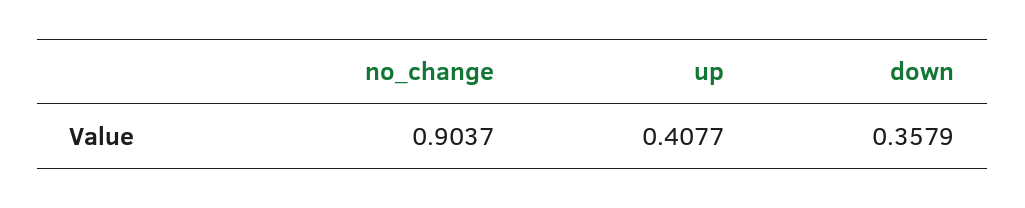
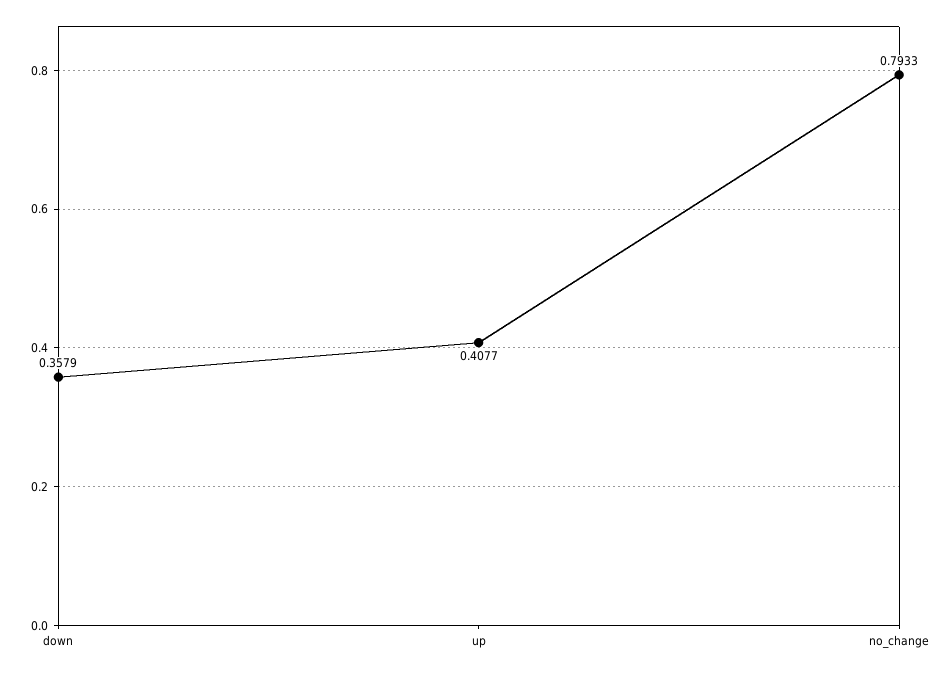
no_change: 0.9037 -> 0.7933

